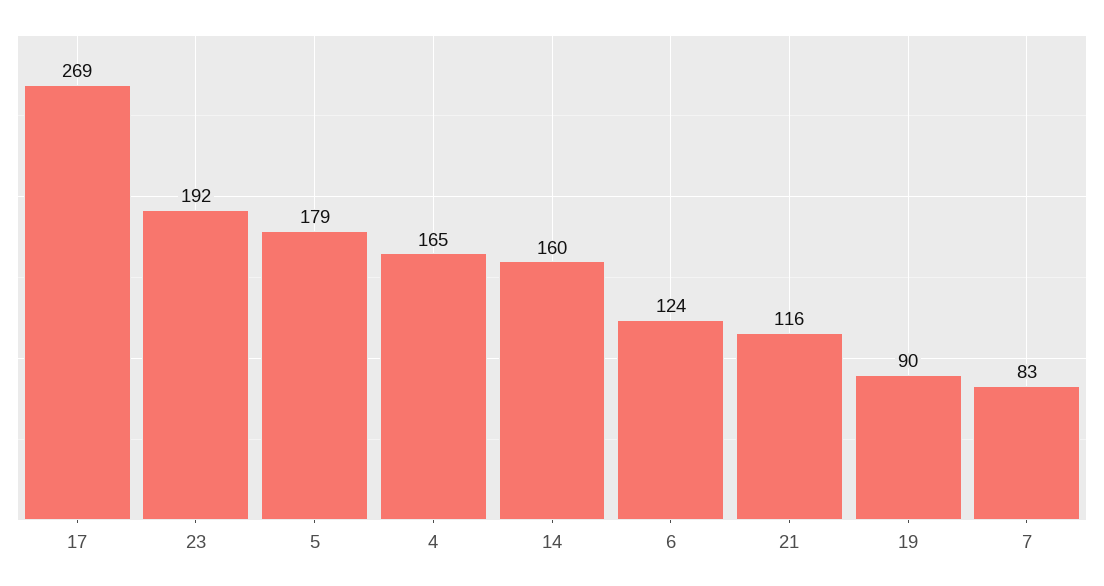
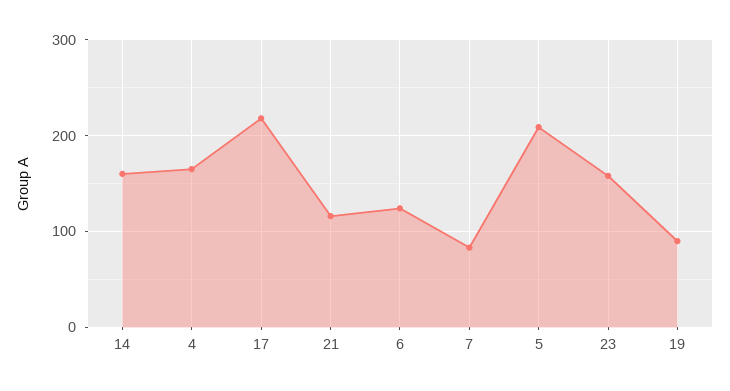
17: 269 -> 220
23: 192 -> 160
5: 179 -> 210

